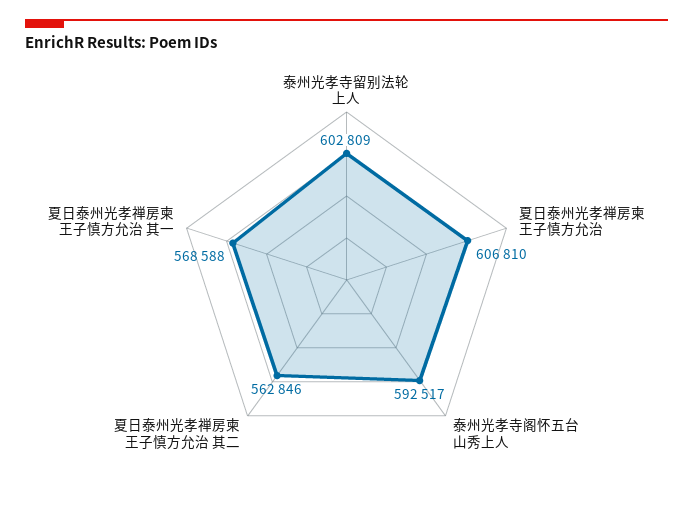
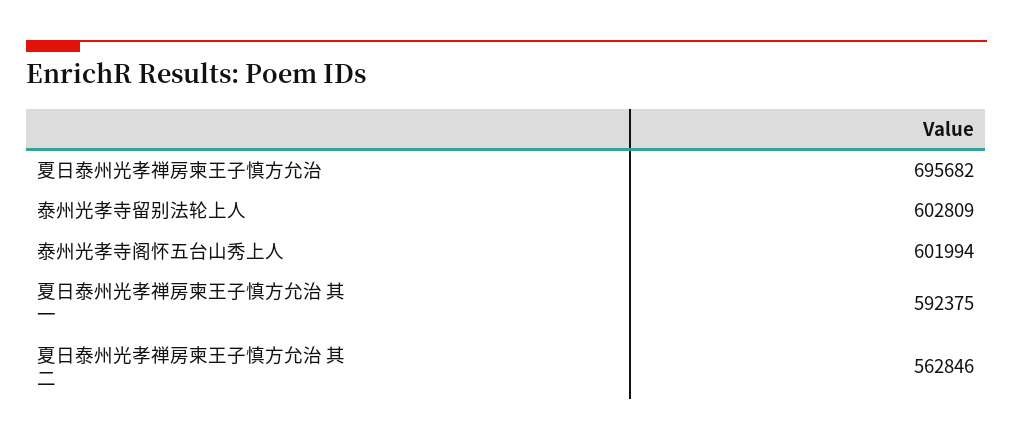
夏日泰州光孝禅房柬王子慎方允治: 606810 -> 695682
泰州光孝寺阁怀五台山秀上人: 592517 -> 601994
夏日泰州光孝禅房柬王子慎方允治 其一: 568588 -> 592375

